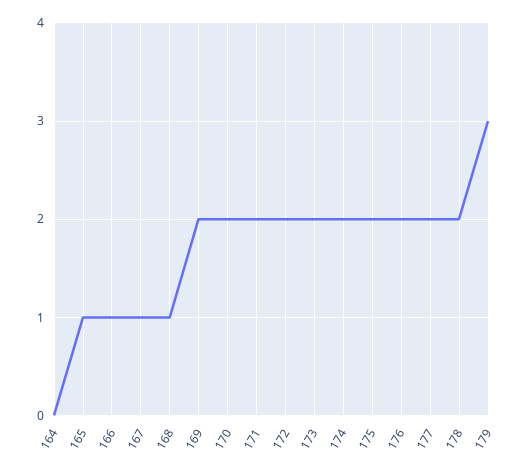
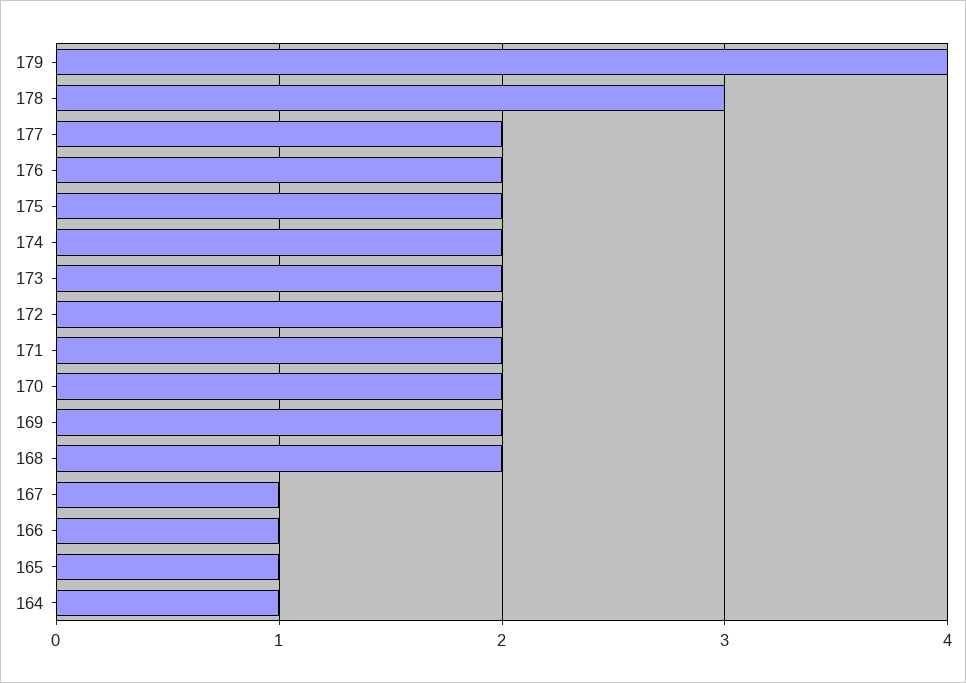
164: 0 -> 1
168: 1 -> 2
178: 2 -> 3
179: 3 -> 4

